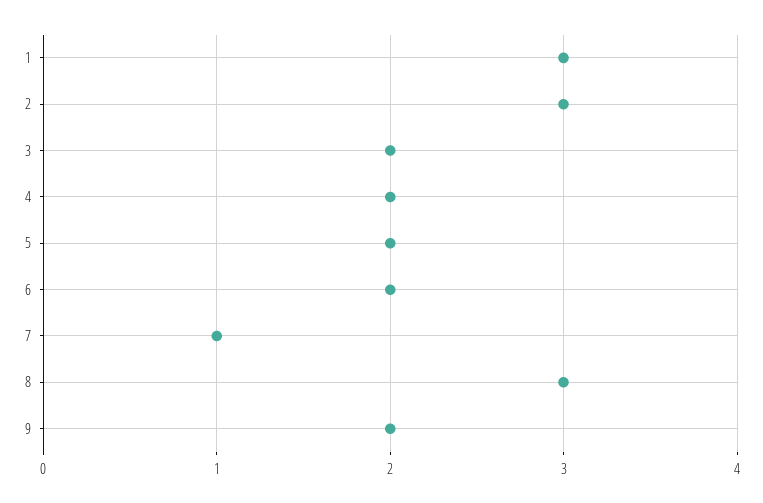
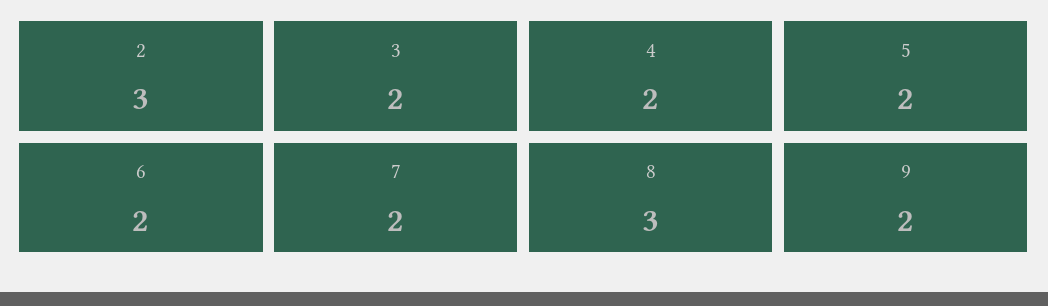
1: 3 -> none
7: 1 -> 2

